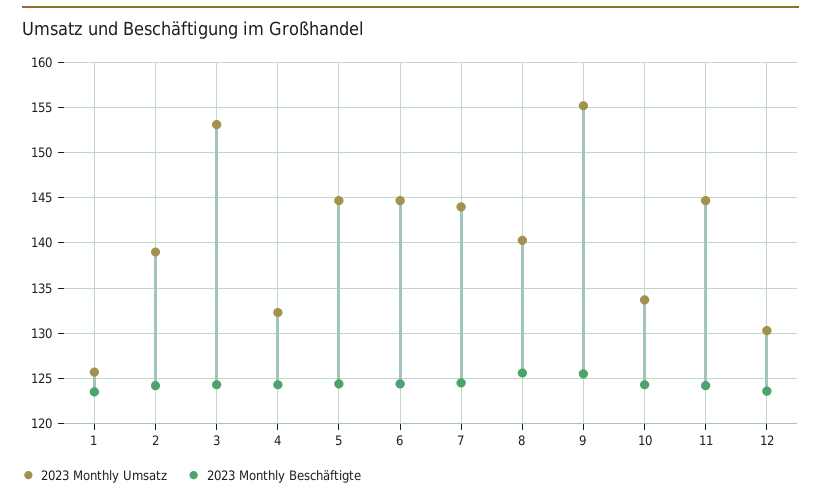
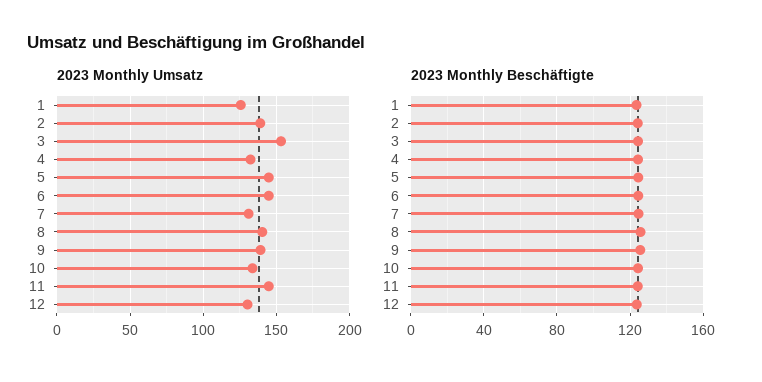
2023 Monthly Umsatz, 7: 144 -> 130
2023 Monthly Umsatz, 9: 155 -> 140

